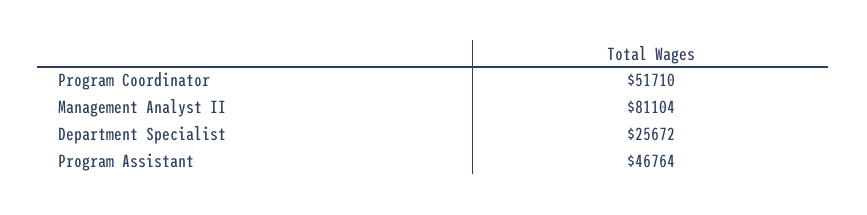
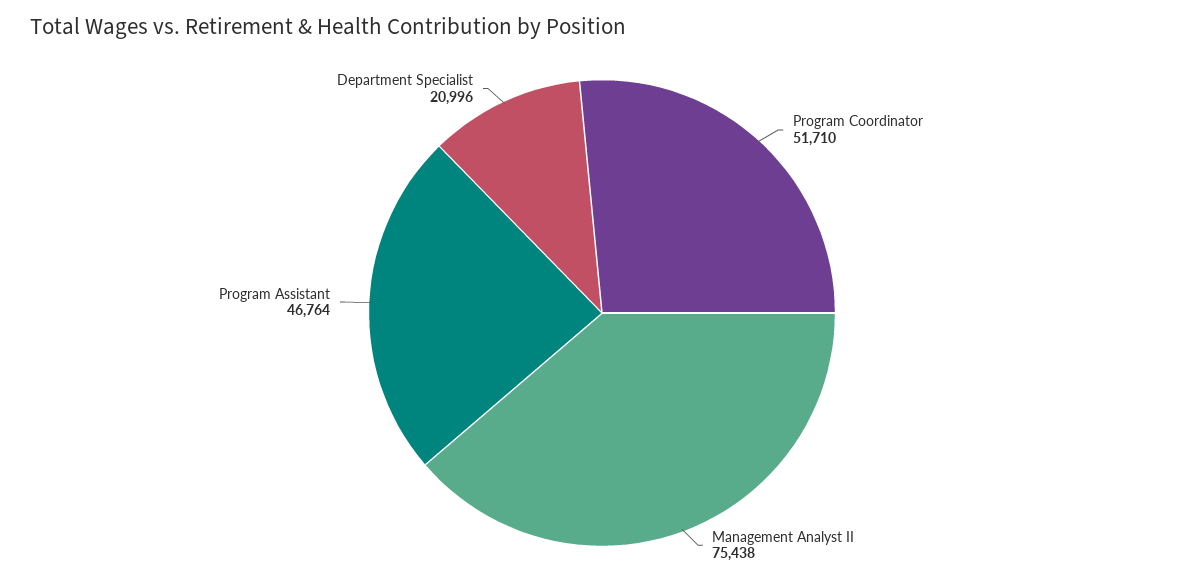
Management Analyst II: 81104 -> 75438
Department Specialist: 25672 -> 20996

